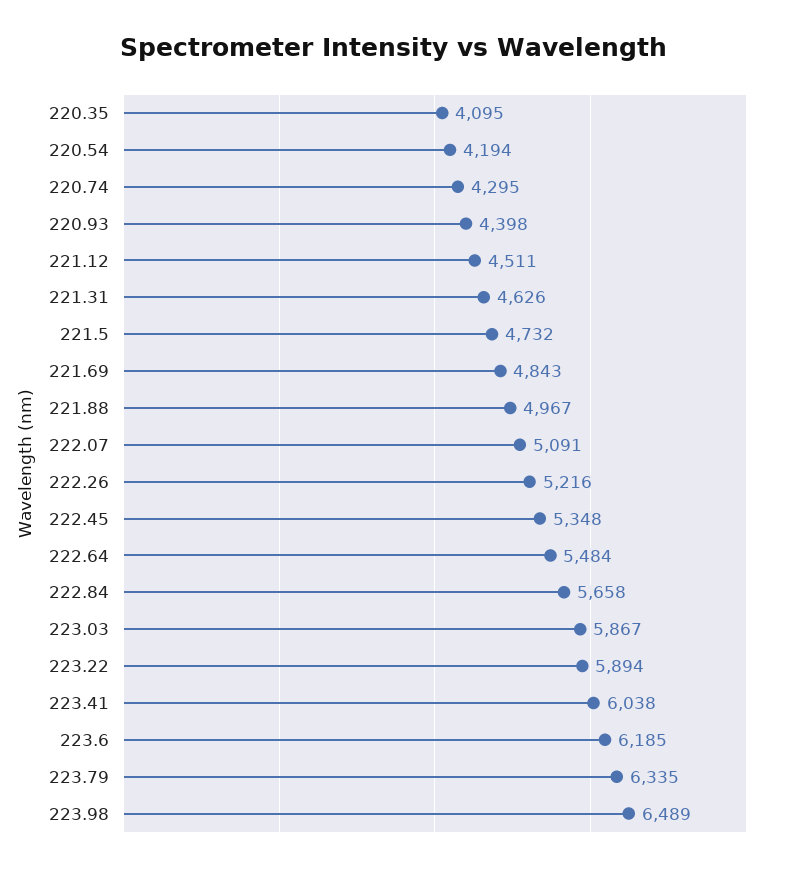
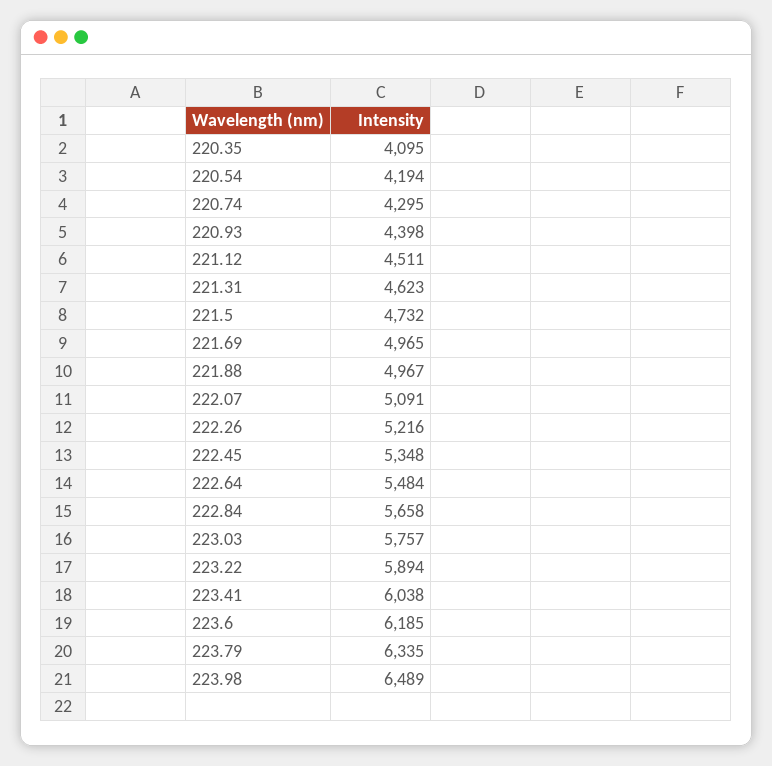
221.31: 4626 -> 4623
221.69: 4843 -> 4965
223.03: 5867 -> 5757

